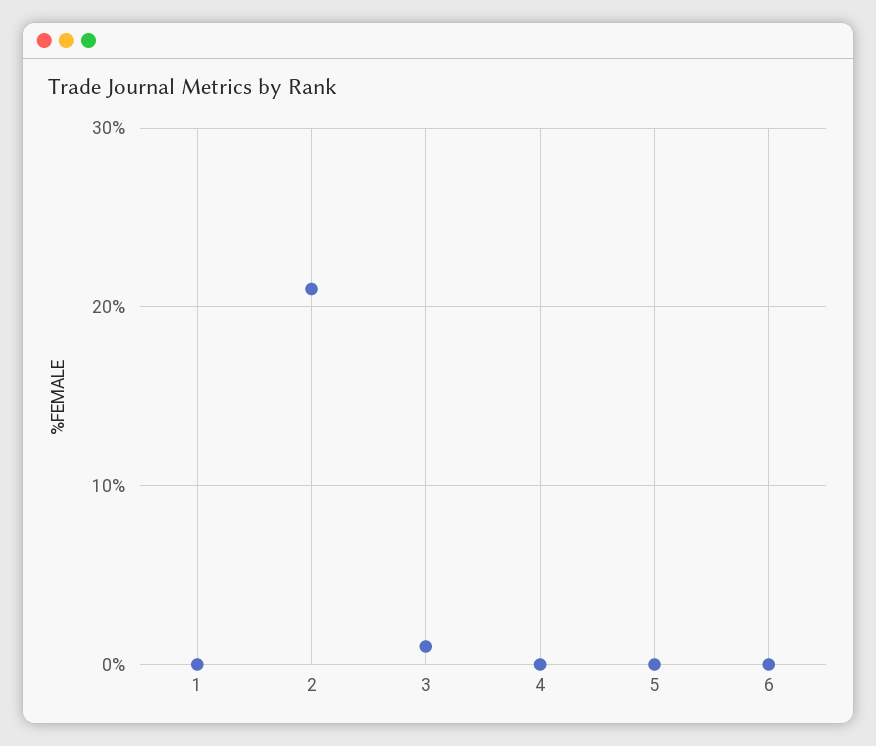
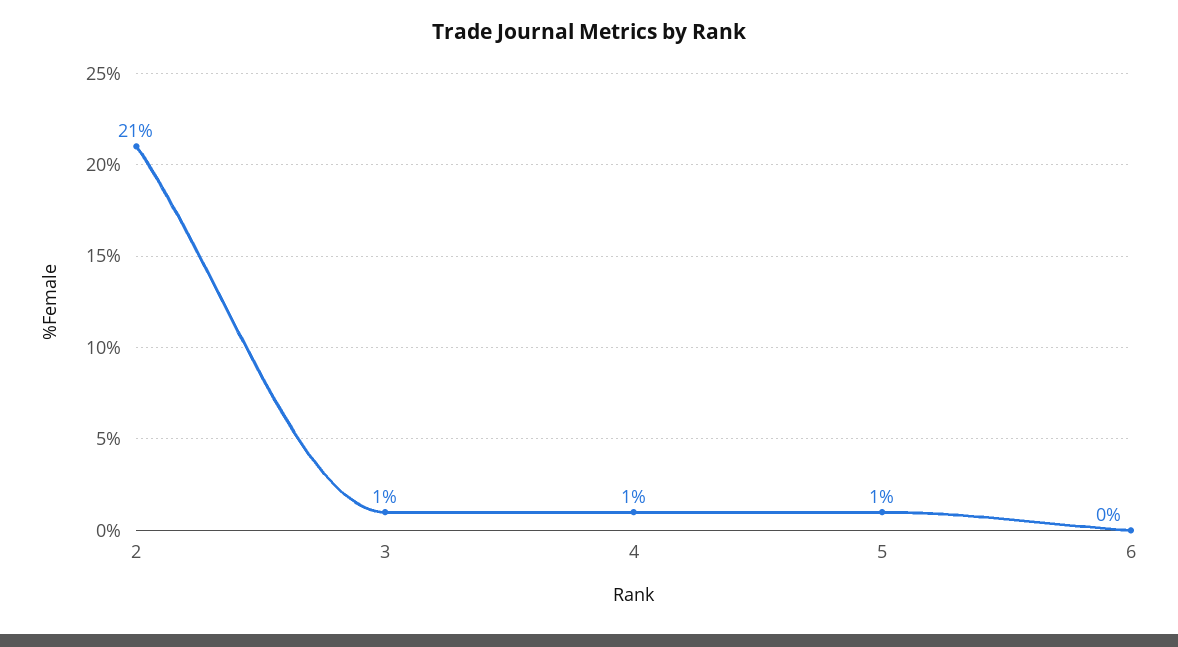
1: 0 -> none
4: 0 -> 1
5: 0 -> 1

